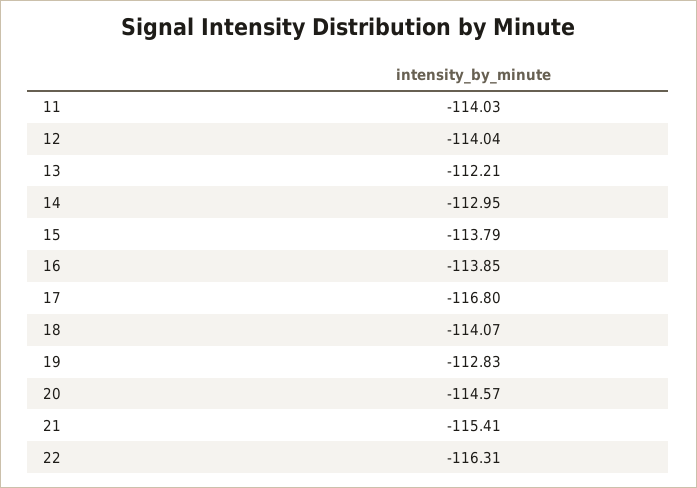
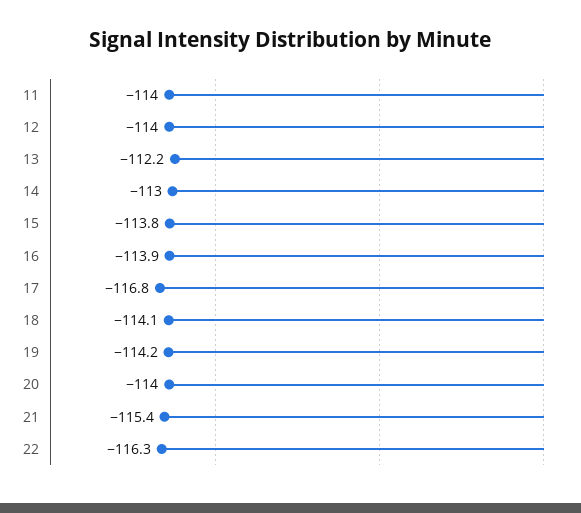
19: -112.83 -> -114.2
20: -114.57 -> -114

